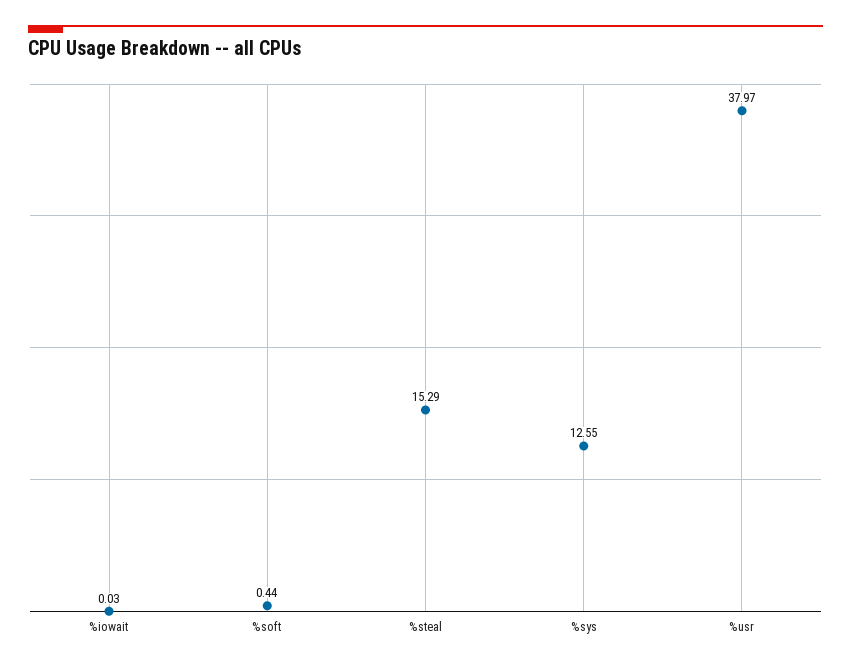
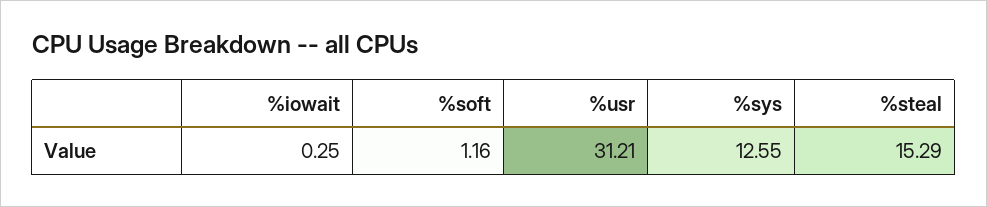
%iowait: 0.03 -> 0.25
%soft: 0.44 -> 1.16
%usr: 37.97 -> 31.21

